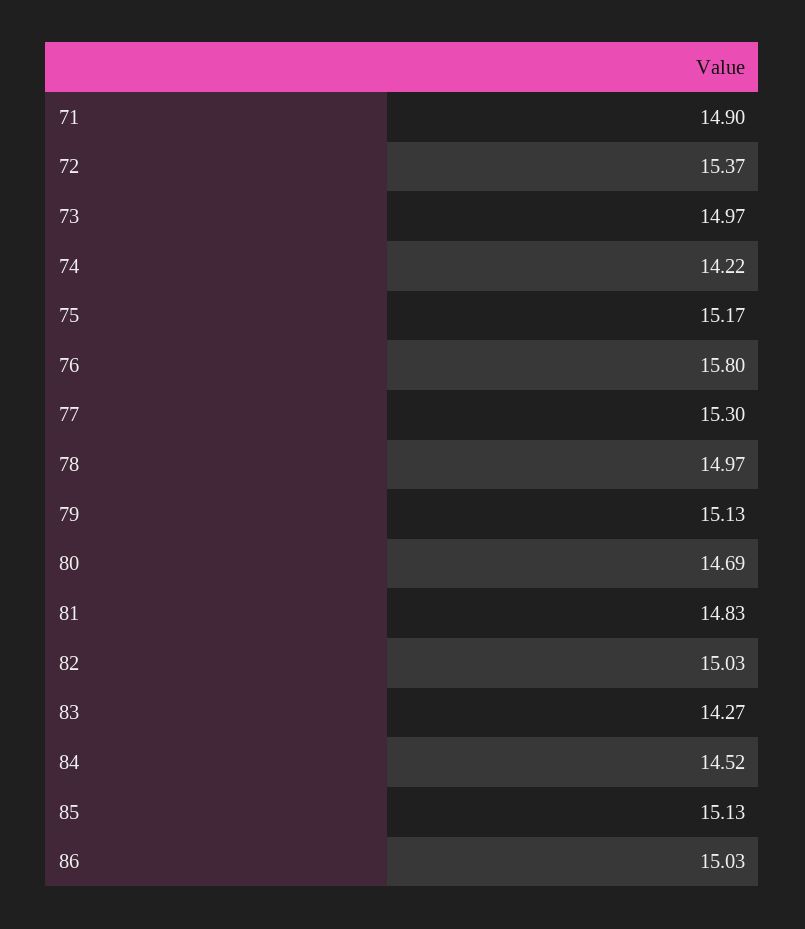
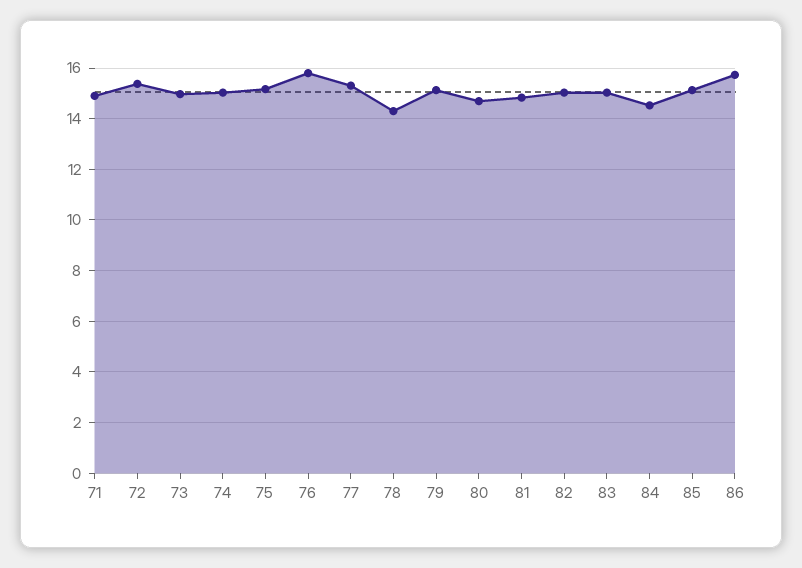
74: 14.22 -> 15
78: 14.97 -> 14.25
83: 14.27 -> 15
86: 15.03 -> 15.75

